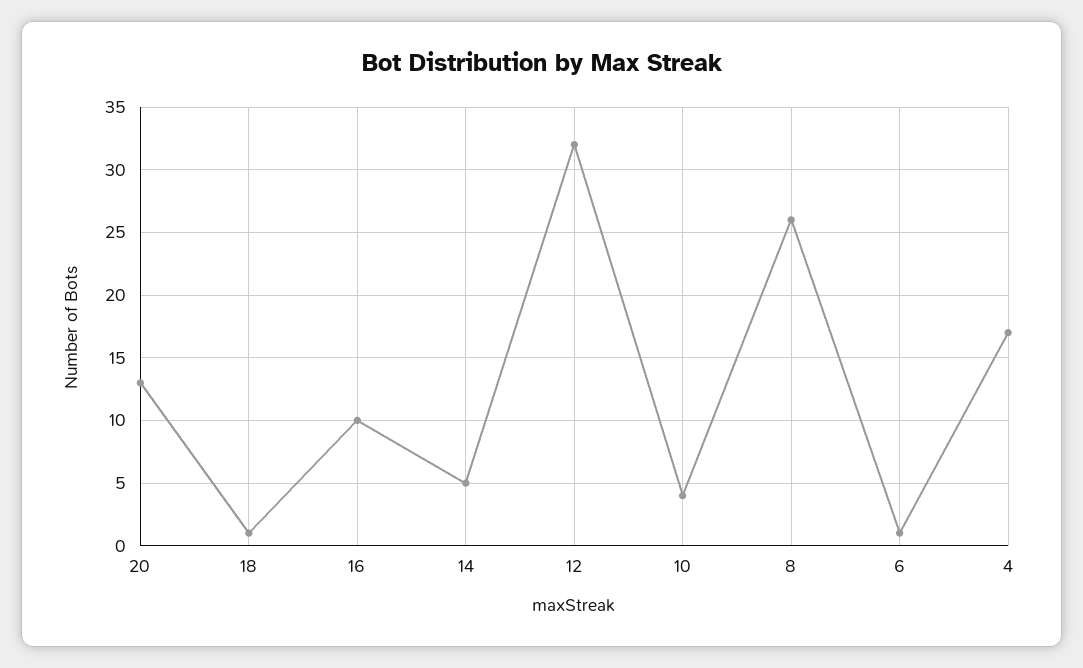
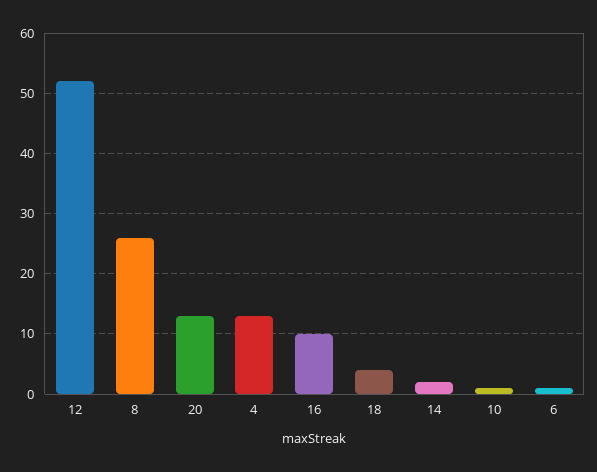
18: 1 -> 4
14: 5 -> 2
12: 32 -> 52
10: 4 -> 1
4: 17 -> 13

